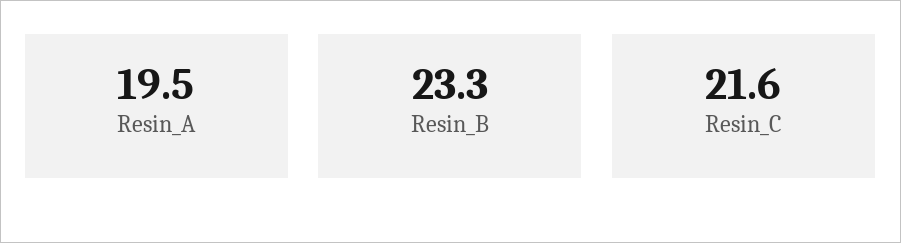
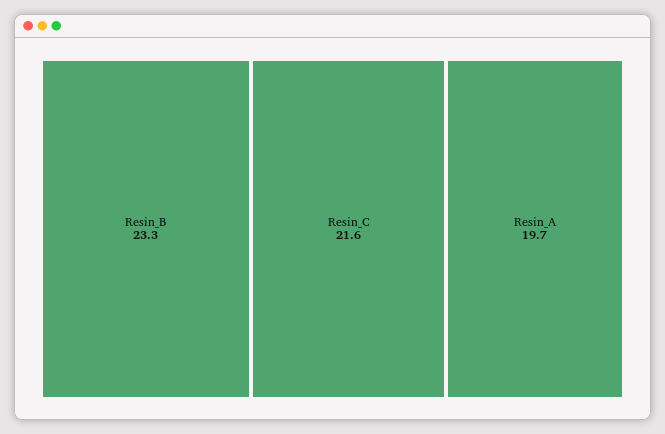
Resin_A: 19.5 -> 19.7

